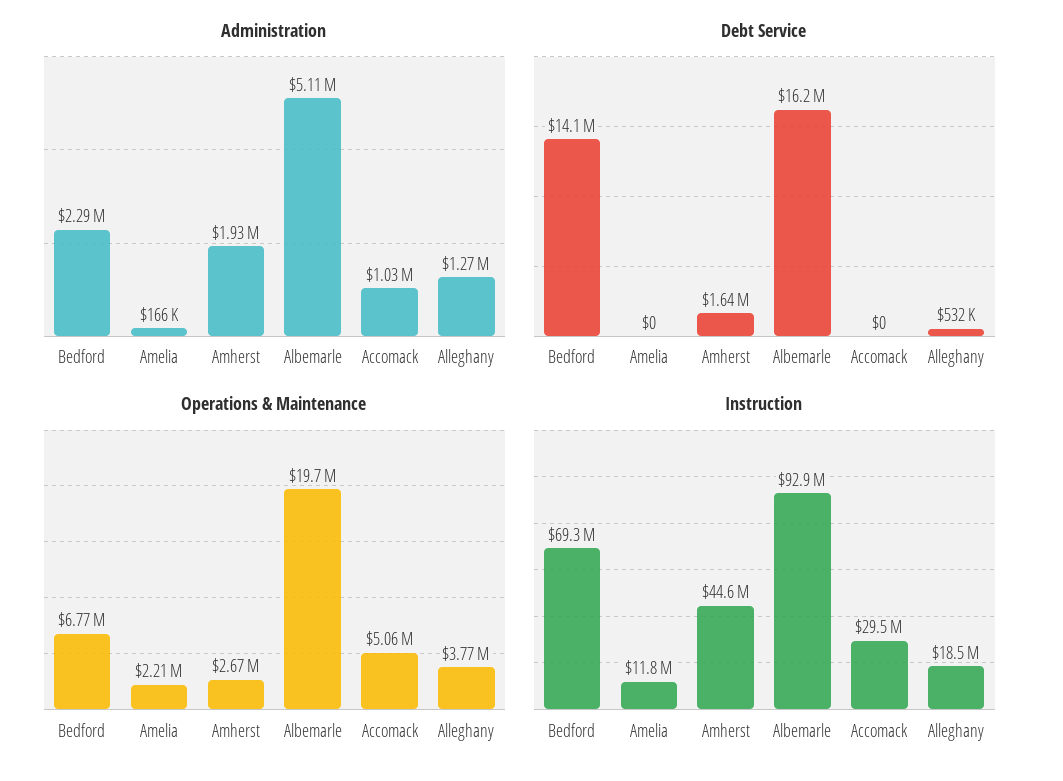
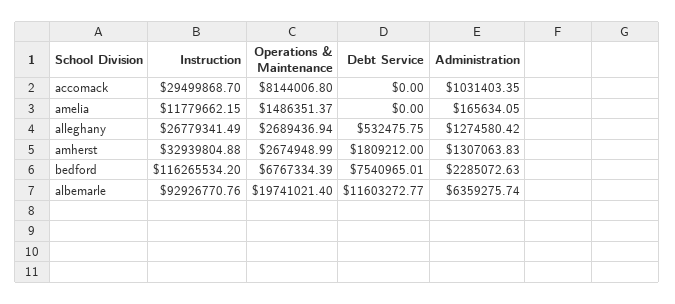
Administration, Amherst: 1930000 -> 1307063.83
Administration, Albemarle: 5110000 -> 6359275.74
Debt Service, Bedford: 14100000 -> 7540965.01
Debt Service, Amherst: 1640000 -> 1809212
Debt Service, Albemarle: 16200000 -> 11603272.77
Operations & Maintenance, Amelia: 2210000 -> 1486351.37
Operations & Maintenance, Accomack: 5060000 -> 8144006.8
Operations & Maintenance, Alleghany: 3770000 -> 2689436.94
Instruction, Bedford: 69300000 -> 116265534.2
Instruction, Amherst: 44600000 -> 32939804.88
Instruction, Alleghany: 18500000 -> 26779341.49

